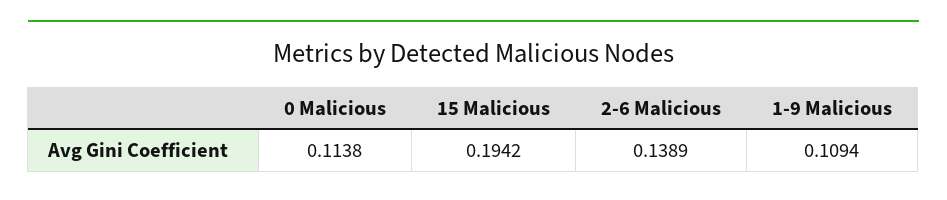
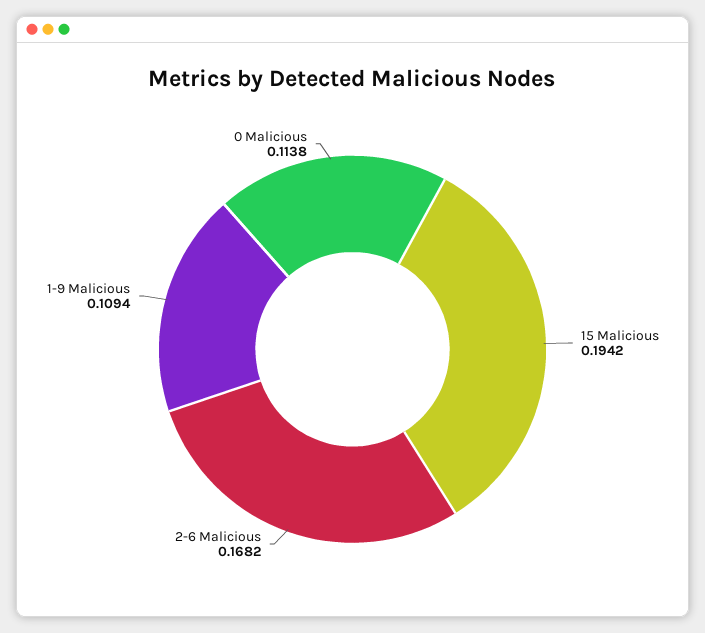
2-6 Malicious: 0.1389 -> 0.1682

